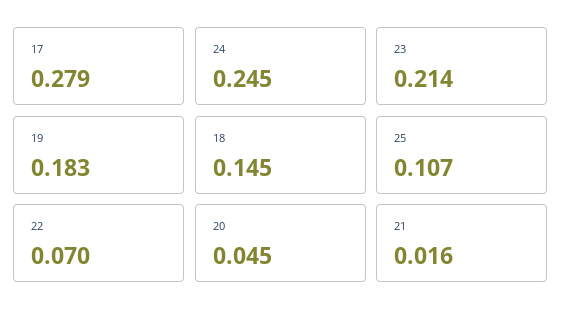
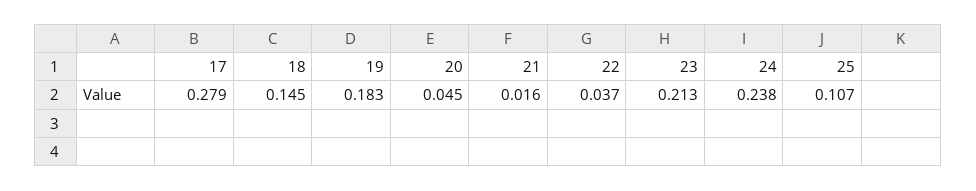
24: 0.245 -> 0.238
23: 0.214 -> 0.213
22: 0.07 -> 0.037

